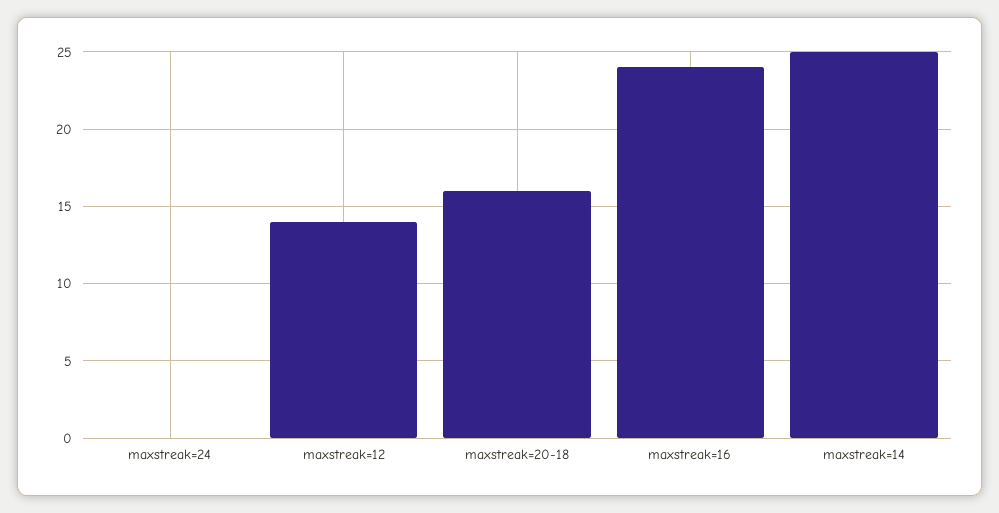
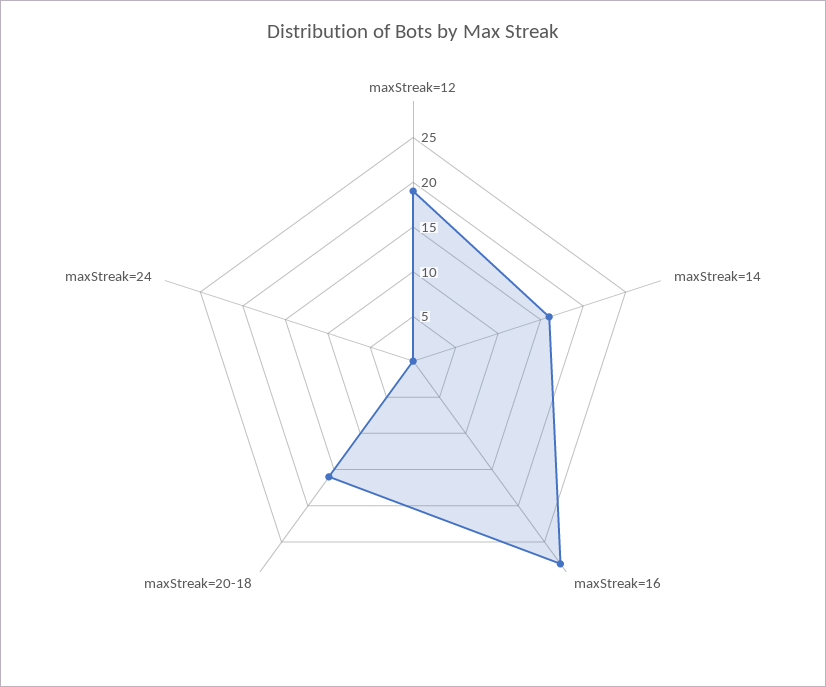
maxstreak=12: 14 -> 19
maxstreak=16: 24 -> 28
maxstreak=14: 25 -> 16

